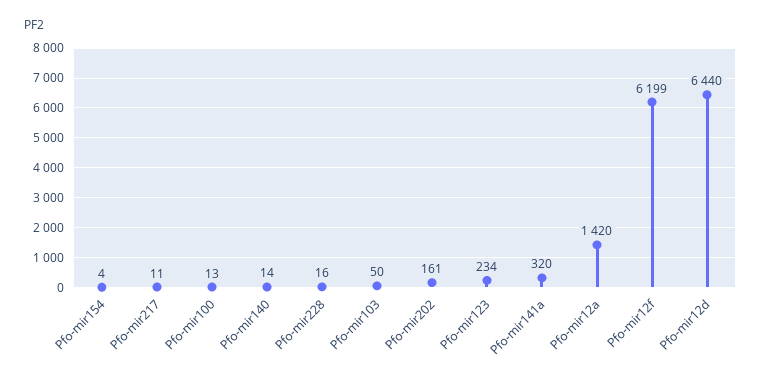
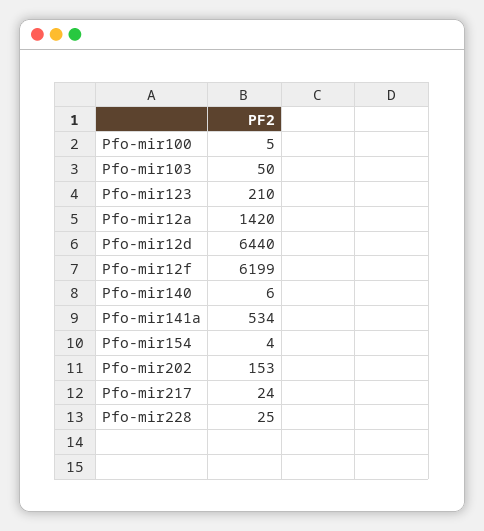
Pfo-mir217: 11 -> 24
Pfo-mir100: 13 -> 5
Pfo-mir140: 14 -> 6
Pfo-mir228: 16 -> 25
Pfo-mir202: 161 -> 153
Pfo-mir123: 234 -> 210
Pfo-mir141a: 320 -> 534

